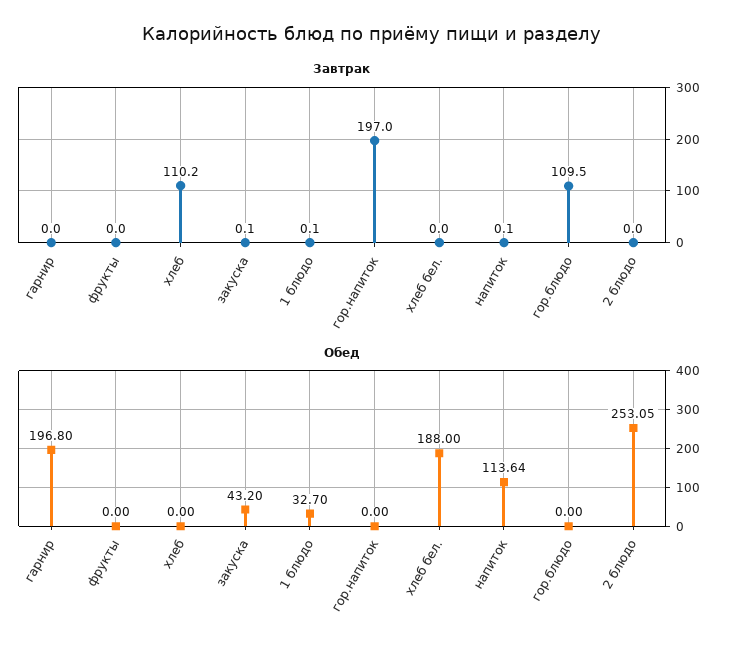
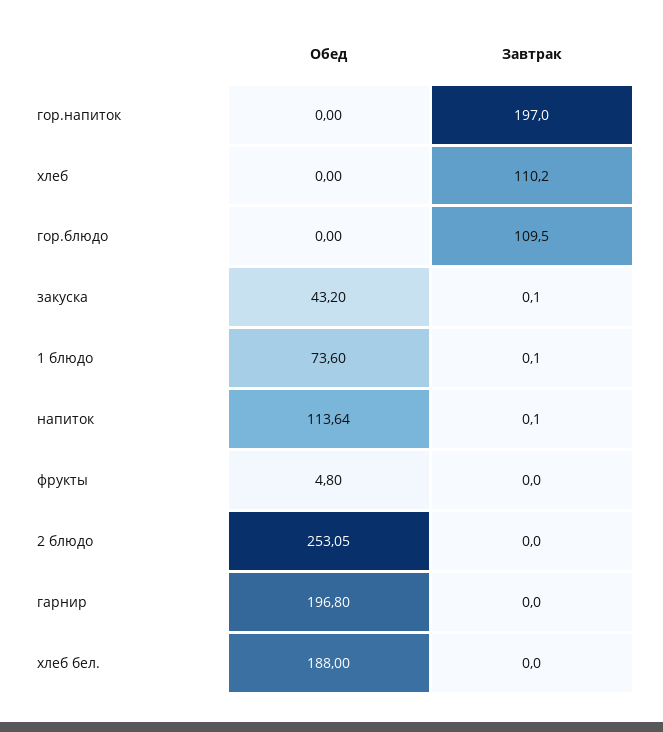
Обед, фрукты: 0 -> 4.8
Обед, 1 блюдо: 32.7 -> 73.6

